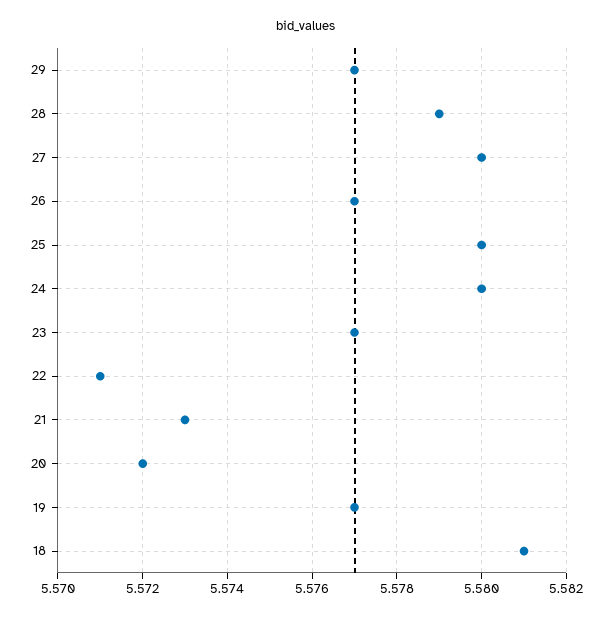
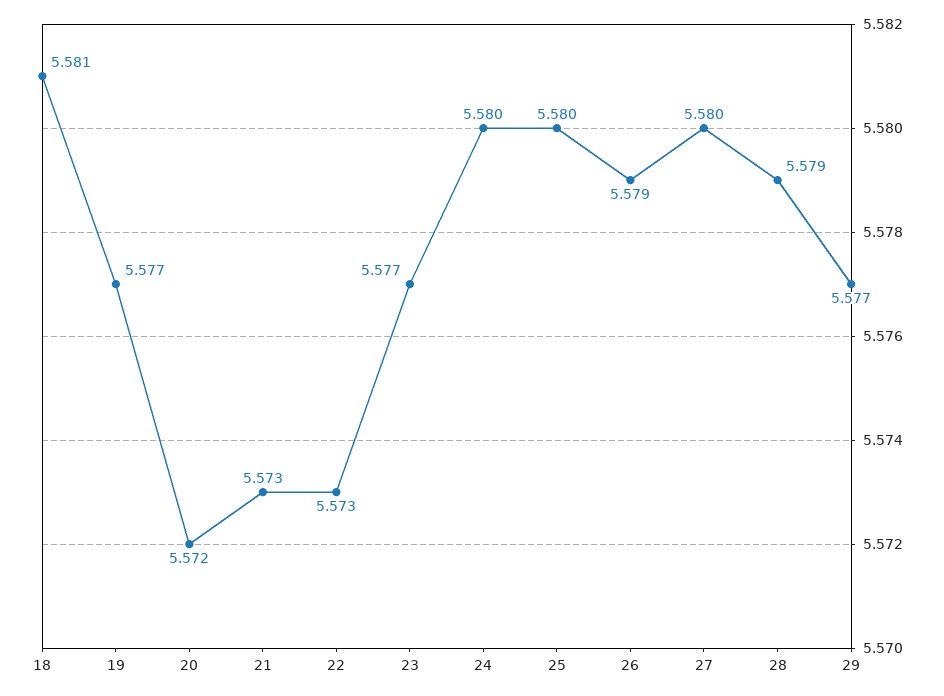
26: 5.577 -> 5.579
22: 5.571 -> 5.573

